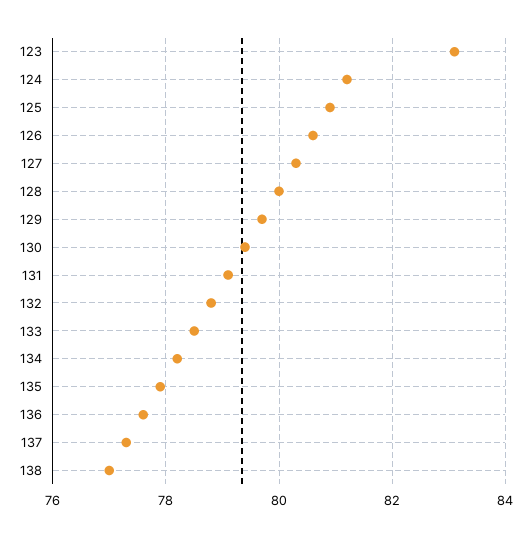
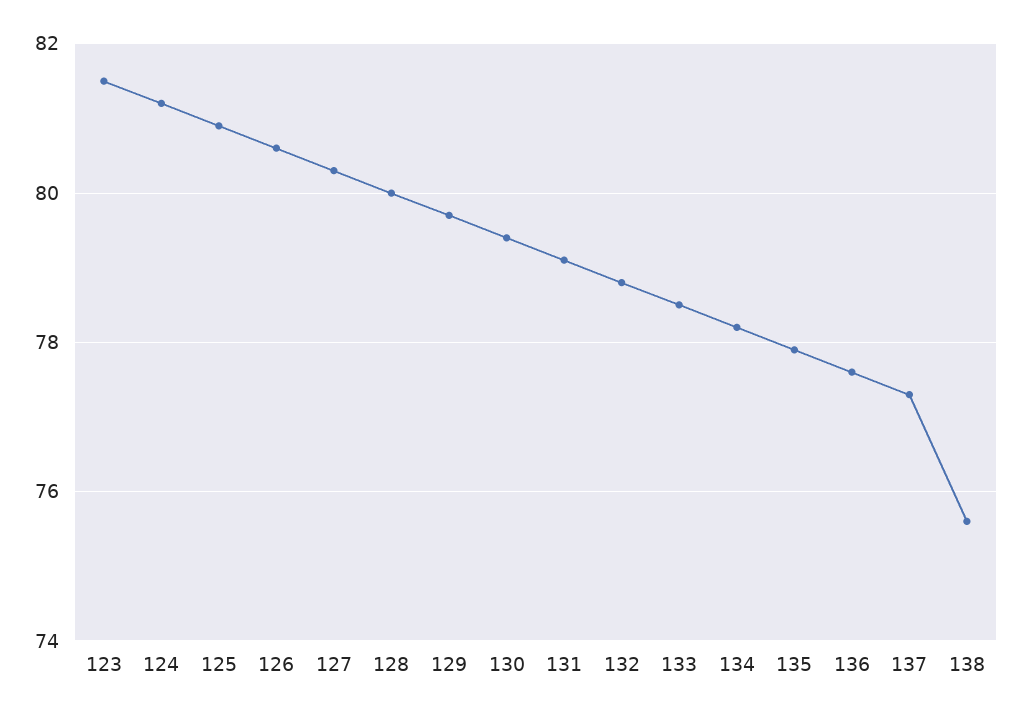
123: 83 -> 81.5
138: 77 -> 75.5

